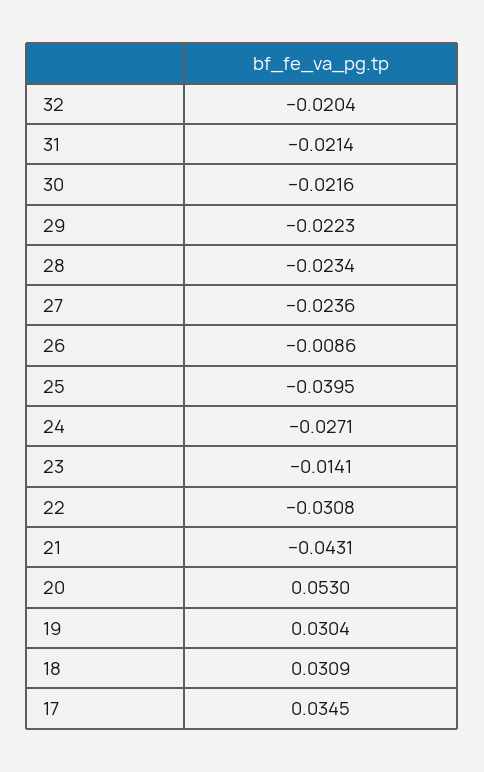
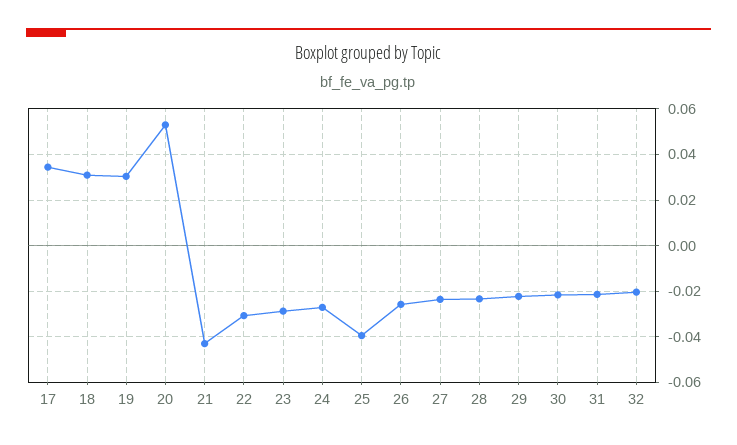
26: -0.0086 -> -0.025
23: -0.0141 -> -0.03

